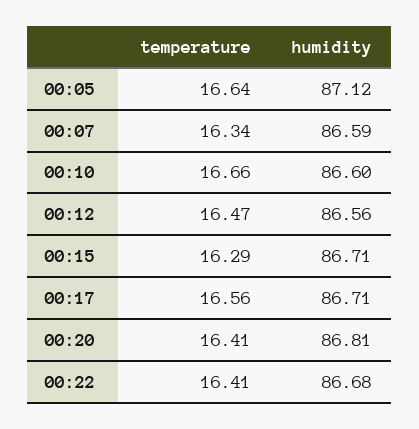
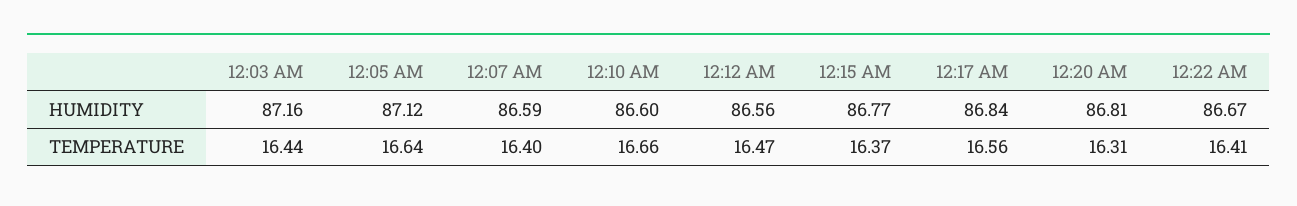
temperature, 00:07: 16.34 -> 16.4
temperature, 00:15: 16.29 -> 16.37
humidity, 00:15: 86.71 -> 86.77
humidity, 00:17: 86.71 -> 86.84
temperature, 00:20: 16.41 -> 16.31
humidity, 00:22: 86.68 -> 86.67
humidity, 12:03 AM: none -> 87.16
temperature, 12:03 AM: none -> 16.44

